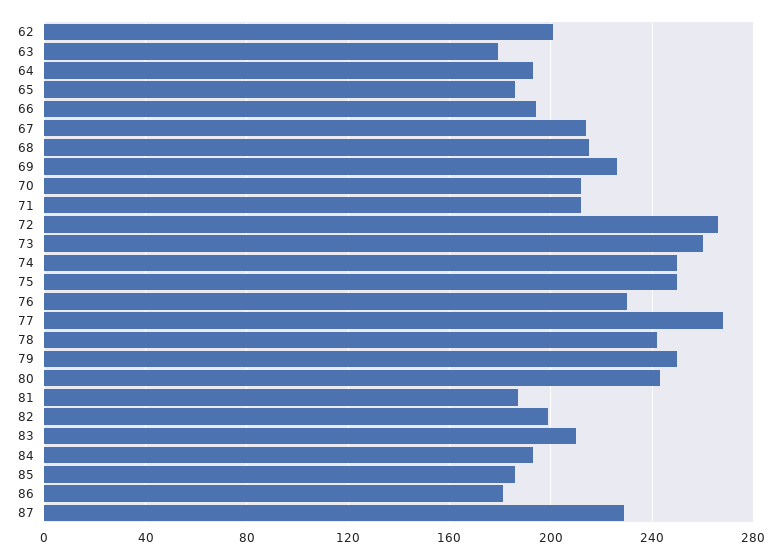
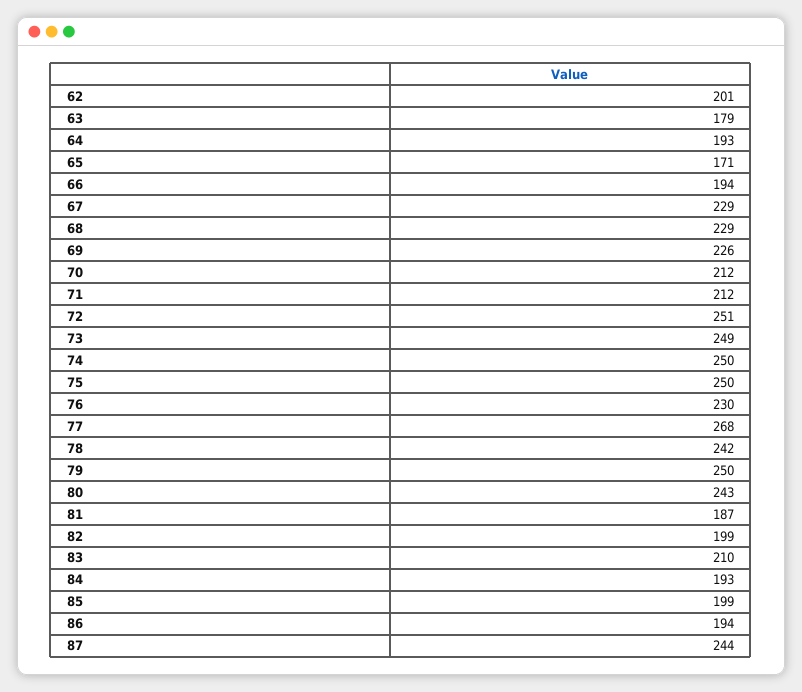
65: 185 -> 171
67: 215 -> 229
68: 215 -> 229
72: 265 -> 251
73: 260 -> 249
85: 185 -> 199
86: 180 -> 194
87: 230 -> 244

